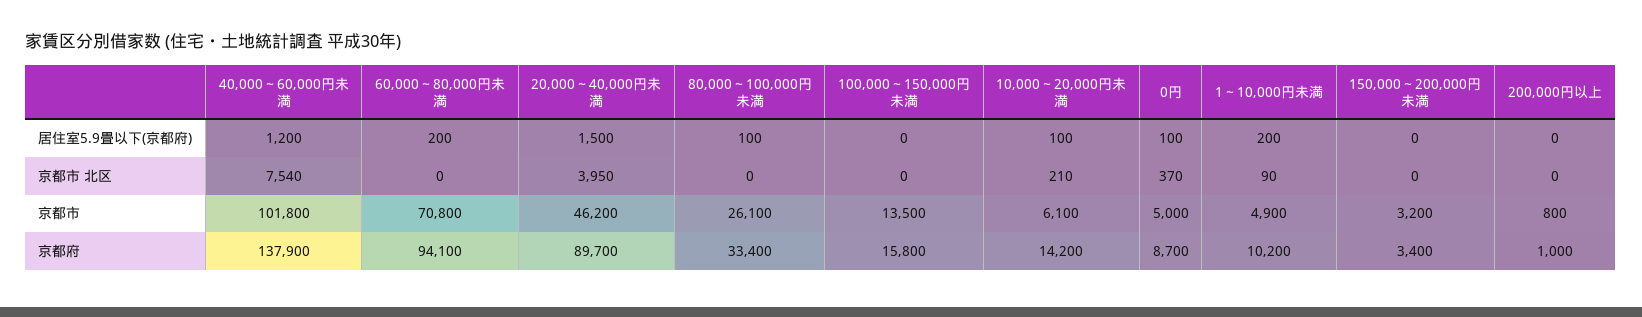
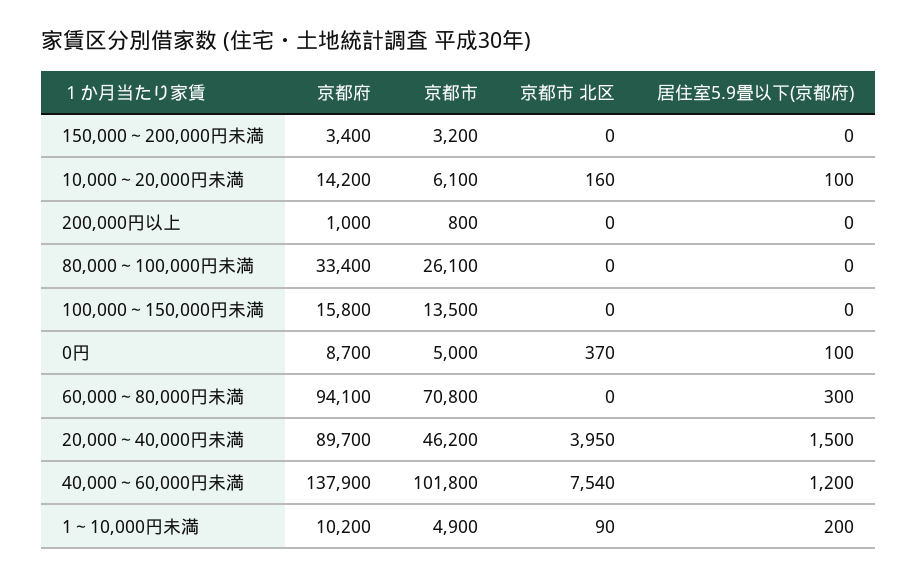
60,000～80,000円未満, 居住室5.9畳以下(京都府): 200 -> 300
80,000～100,000円未満, 居住室5.9畳以下(京都府): 100 -> 0
10,000～20,000円未満, 京都市 北区: 210 -> 160

